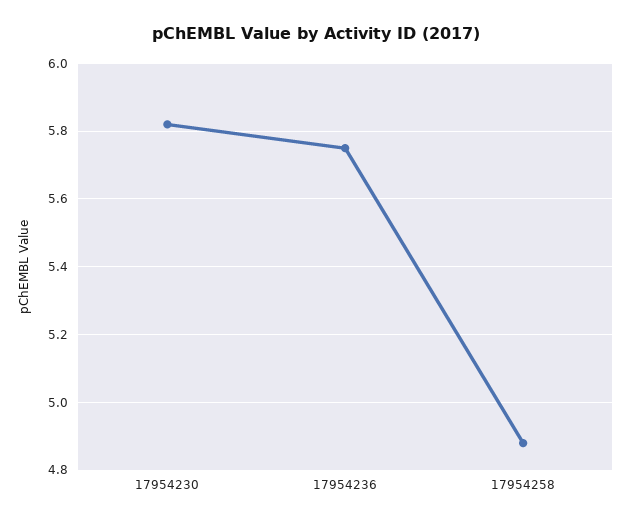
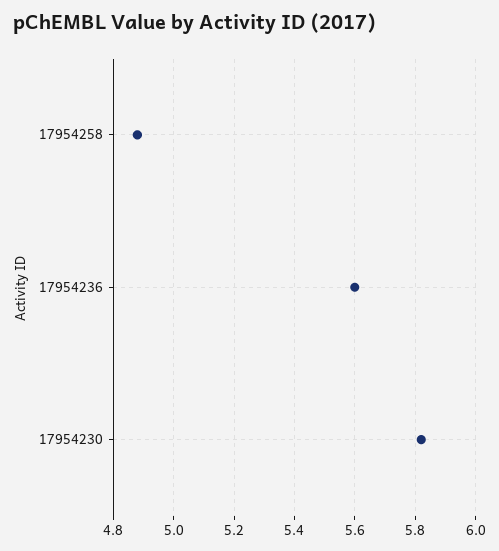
17954236: 5.75 -> 5.6

